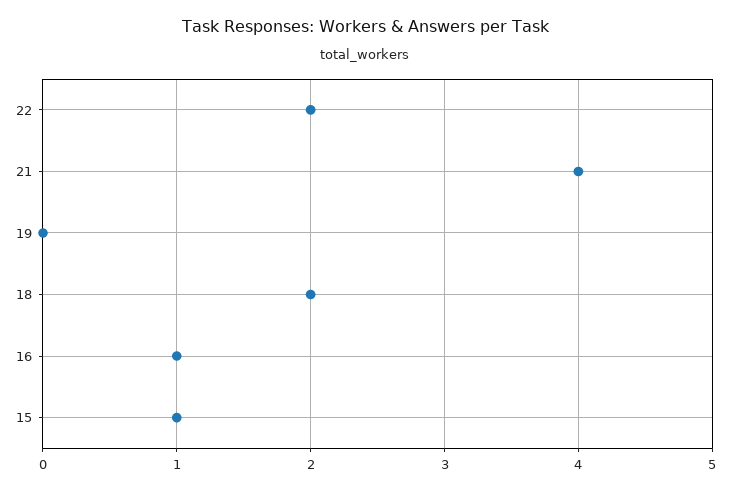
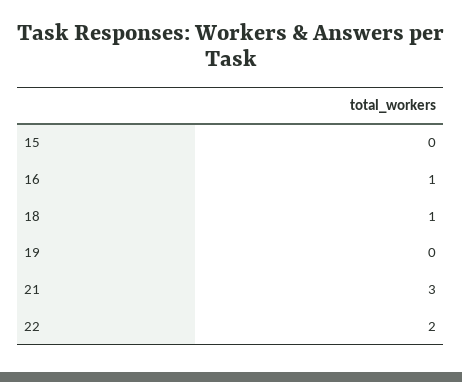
21: 4 -> 3
18: 2 -> 1
15: 1 -> 0

